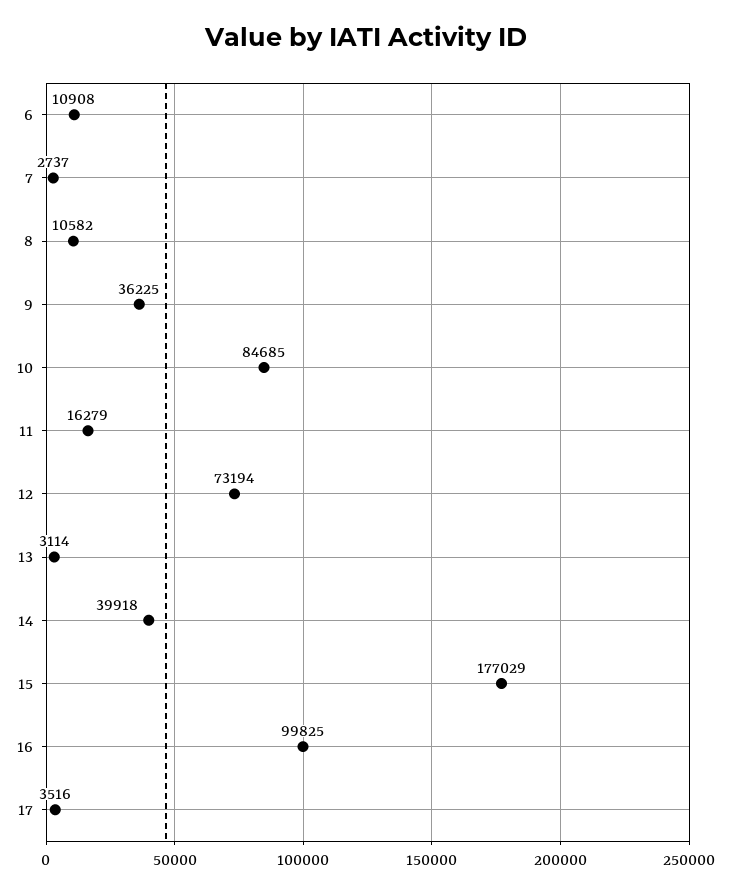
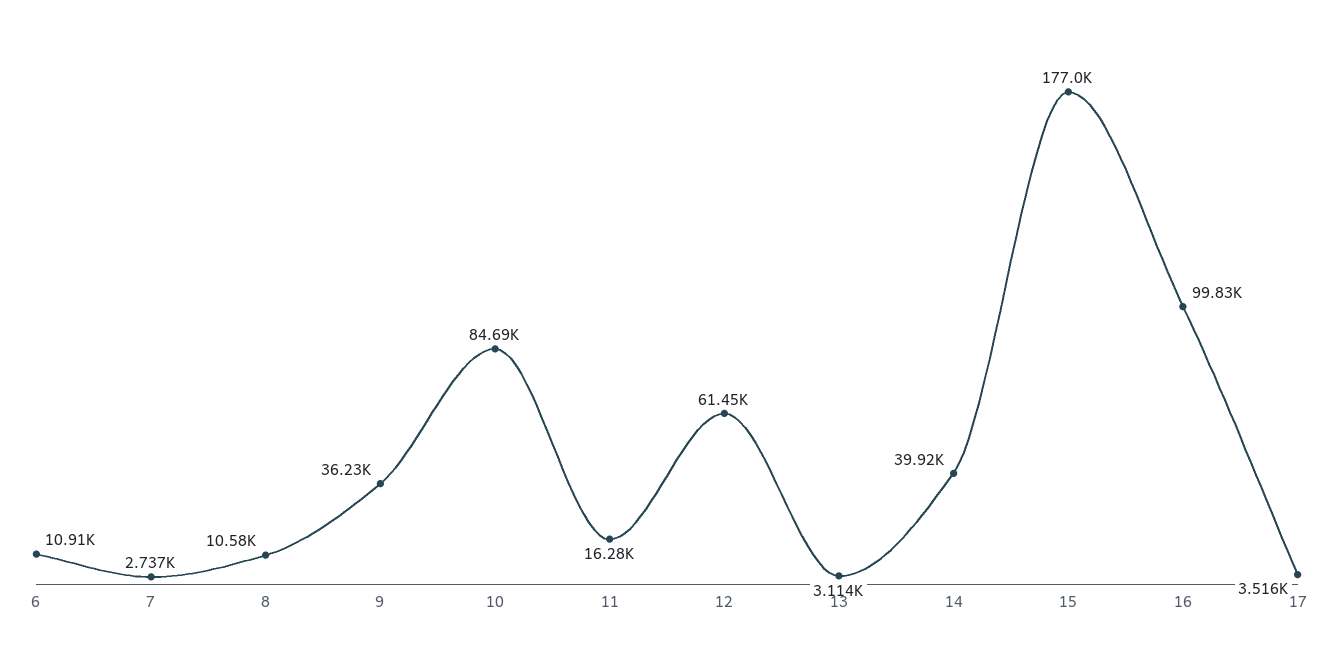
12: 73194 -> 61450

